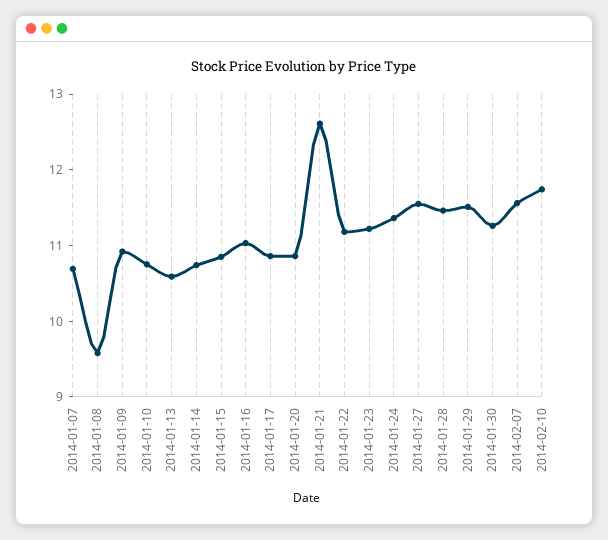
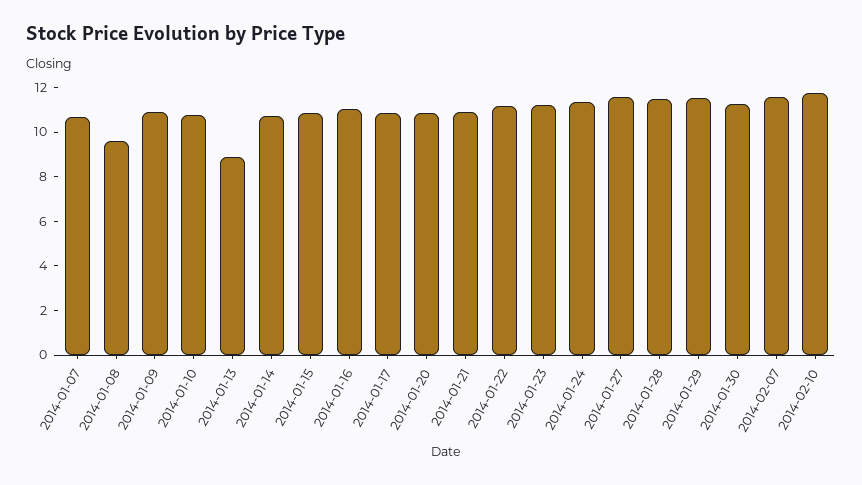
2014-01-13: 10.6 -> 9
2014-01-21: 12.6 -> 11

